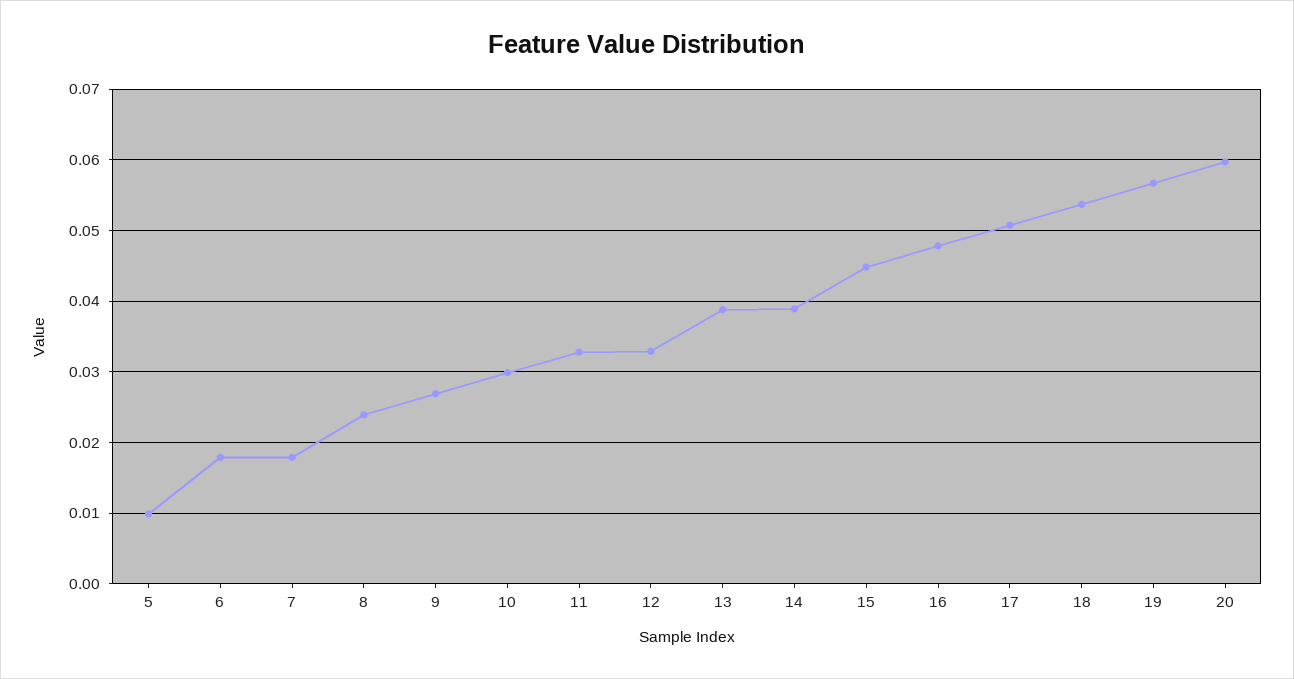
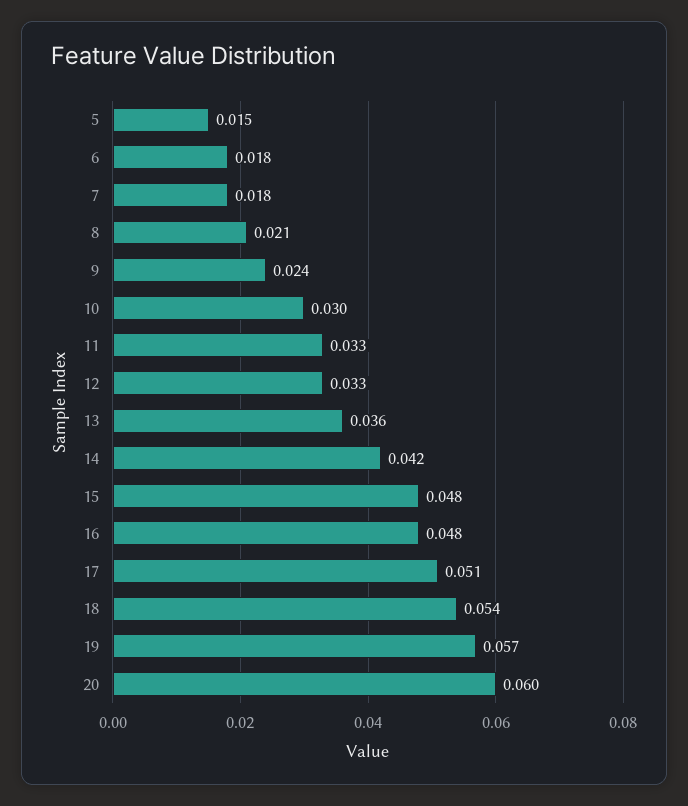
5: 0.01 -> 0.015
8: 0.024 -> 0.021
9: 0.027 -> 0.024
13: 0.039 -> 0.036
14: 0.039 -> 0.042
15: 0.045 -> 0.048

